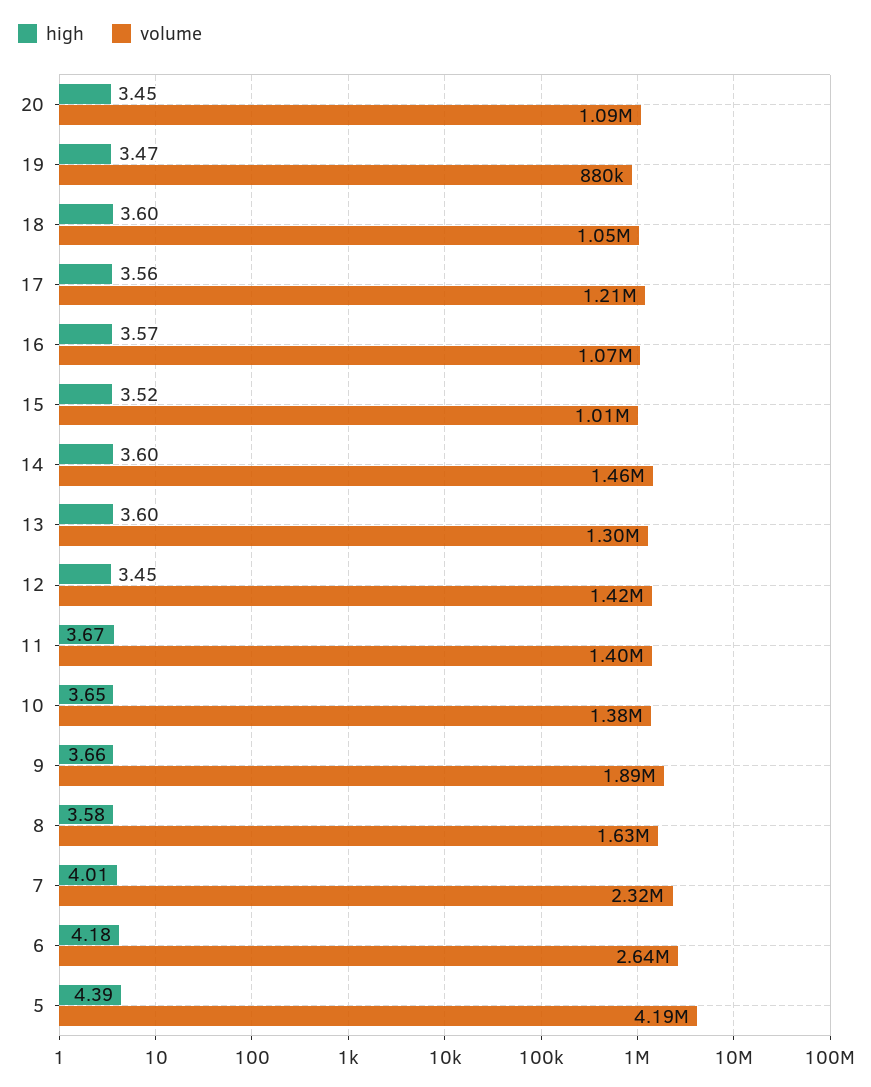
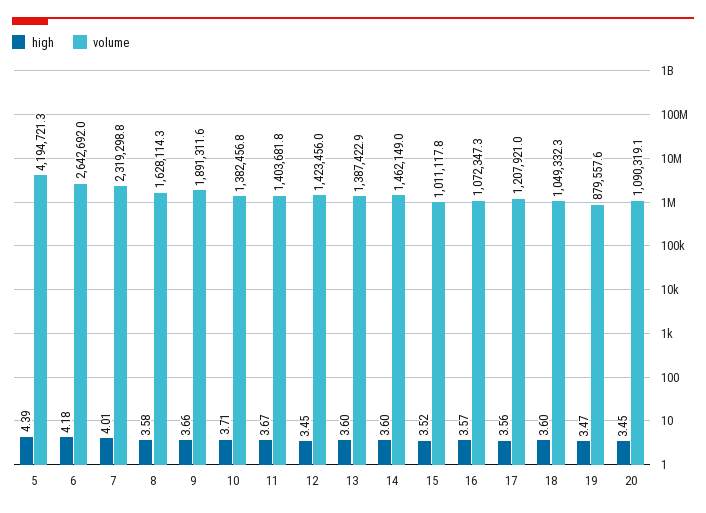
volume, 13: 1300000 -> 1387422.9
high, 10: 3.65 -> 3.71

